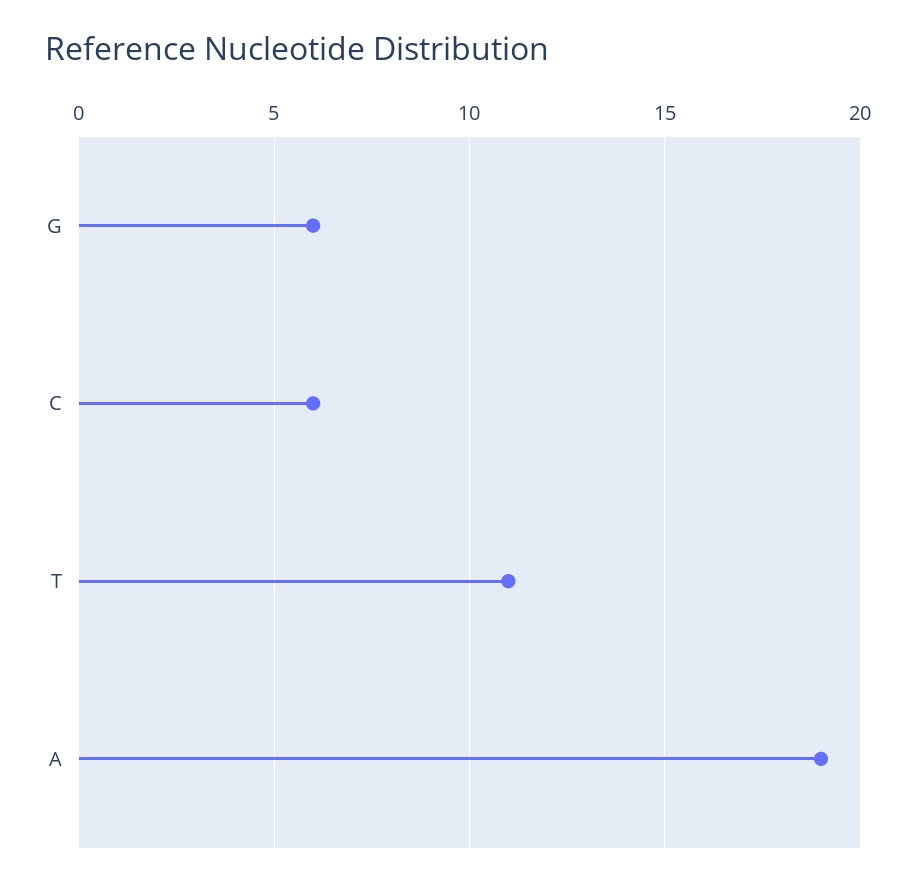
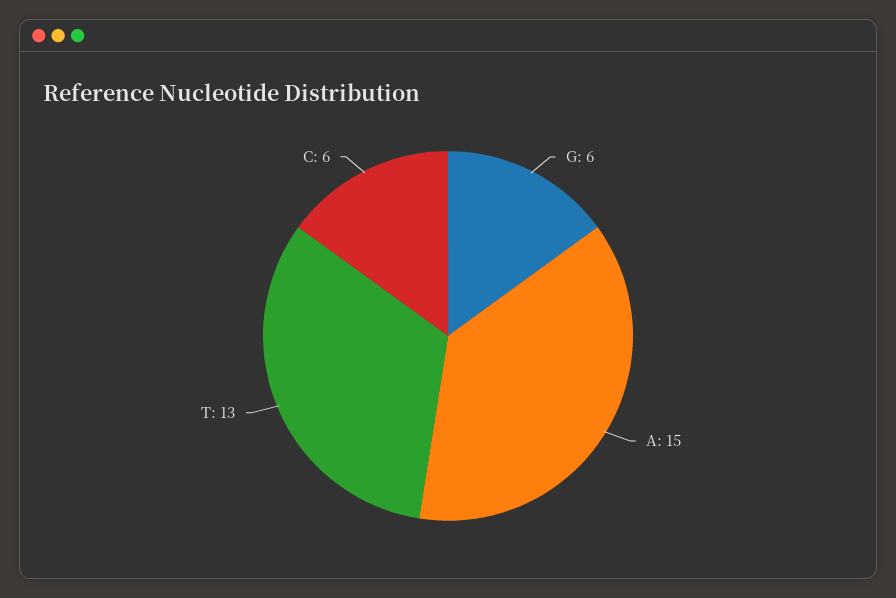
T: 11 -> 13
A: 19 -> 15

